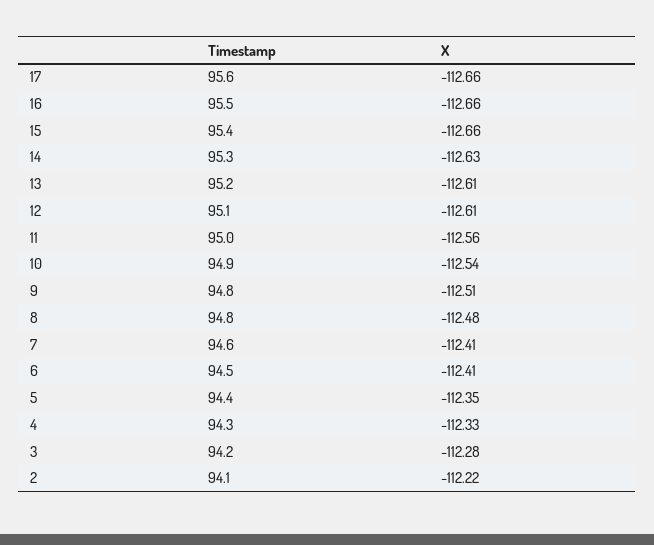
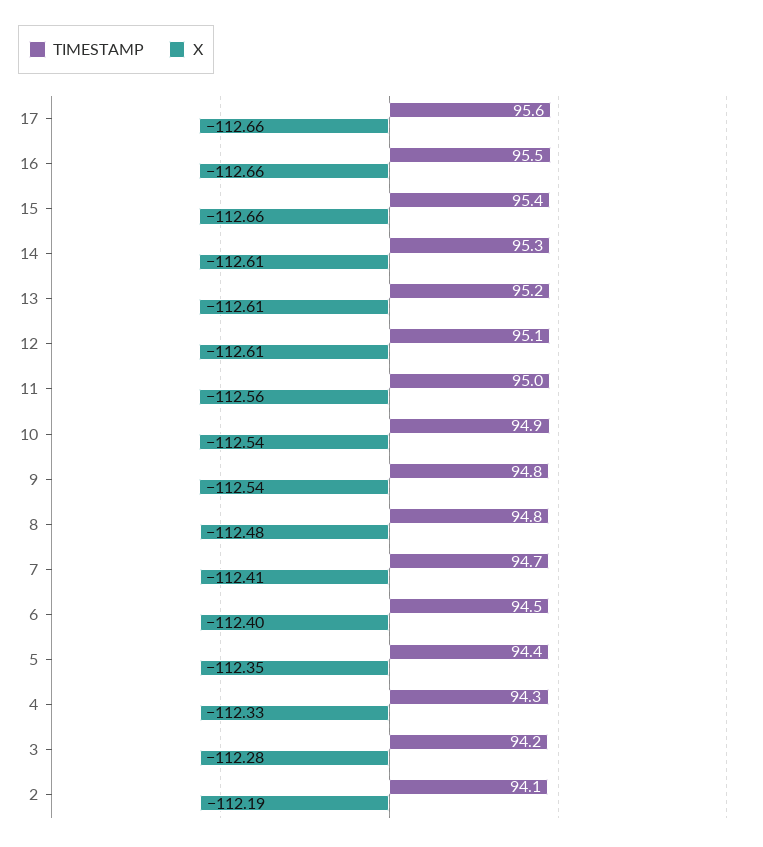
X, 14: -112.63 -> -112.61
X, 9: -112.51 -> -112.54
Timestamp, 7: 94.6 -> 94.7
X, 6: -112.41 -> -112.4
X, 2: -112.22 -> -112.19

